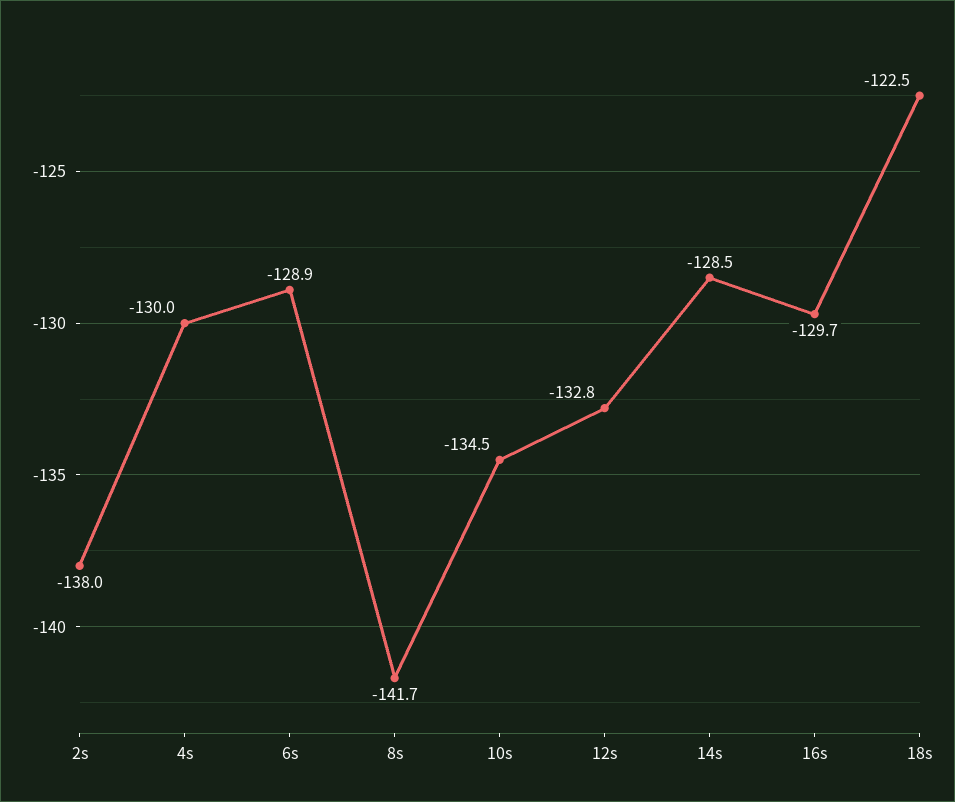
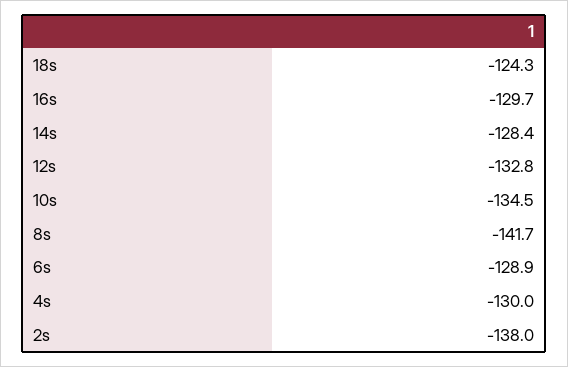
14s: -128.5 -> -128.4
18s: -122.5 -> -124.3

